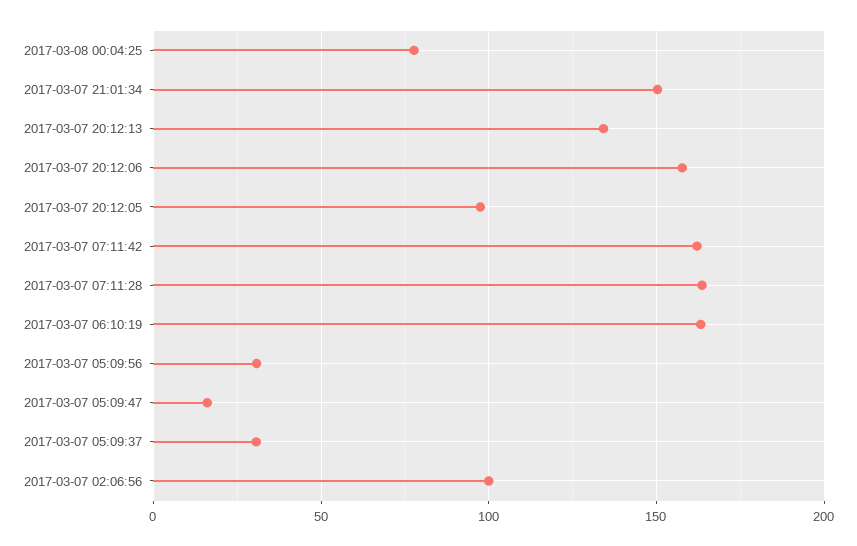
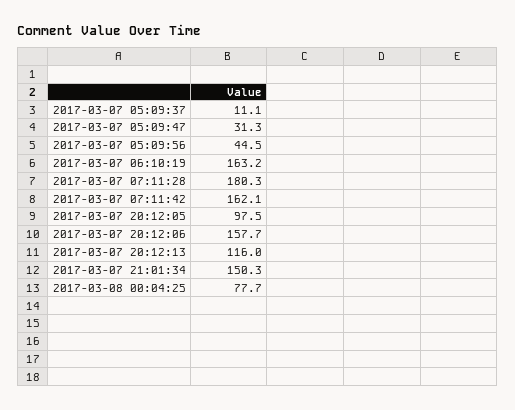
2017-03-07 20:12:13: 135 -> 116
2017-03-07 07:11:28: 165 -> 180.3
2017-03-07 05:09:56: 30 -> 44.5
2017-03-07 05:09:47: 15 -> 31.3
2017-03-07 05:09:37: 30 -> 11.1
2017-03-07 02:06:56: 100 -> none

